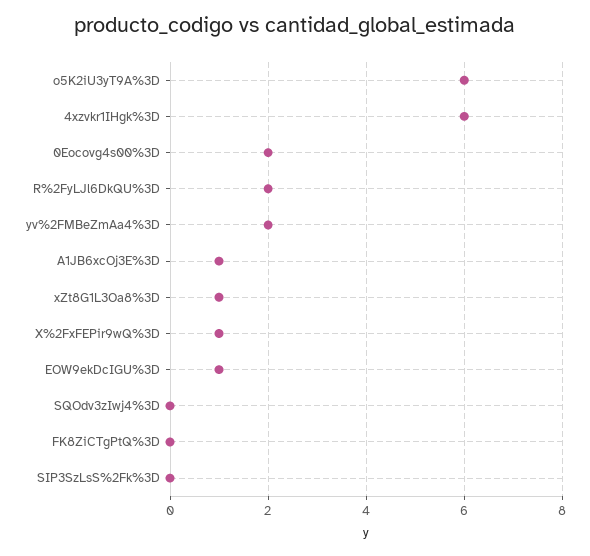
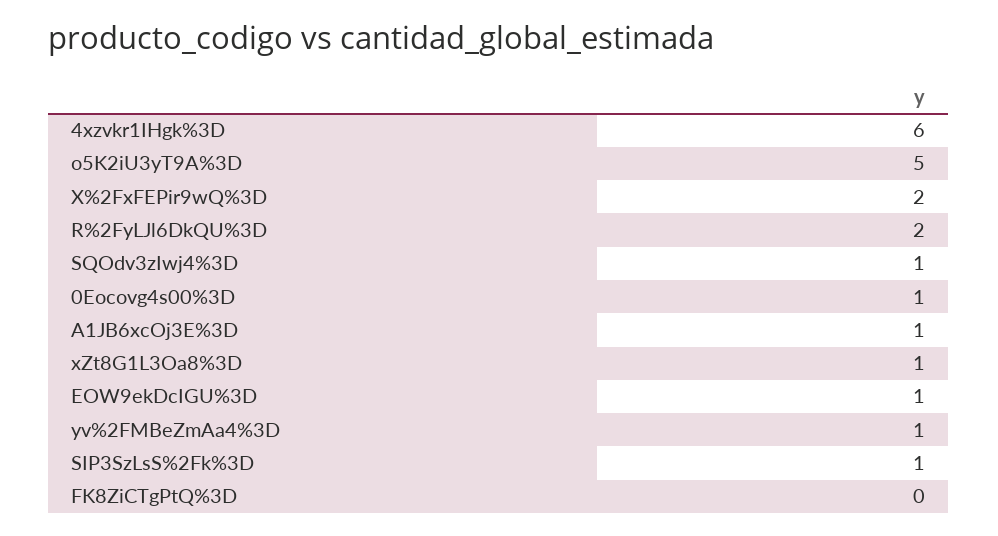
o5K2iU3yT9A%3D: 6 -> 5
0Eocovg4s00%3D: 2 -> 1
yv%2FMBeZmAa4%3D: 2 -> 1
X%2FxFEPir9wQ%3D: 1 -> 2
SQOdv3zIwj4%3D: 0 -> 1
SIP3SzLsS%2Fk%3D: 0 -> 1

